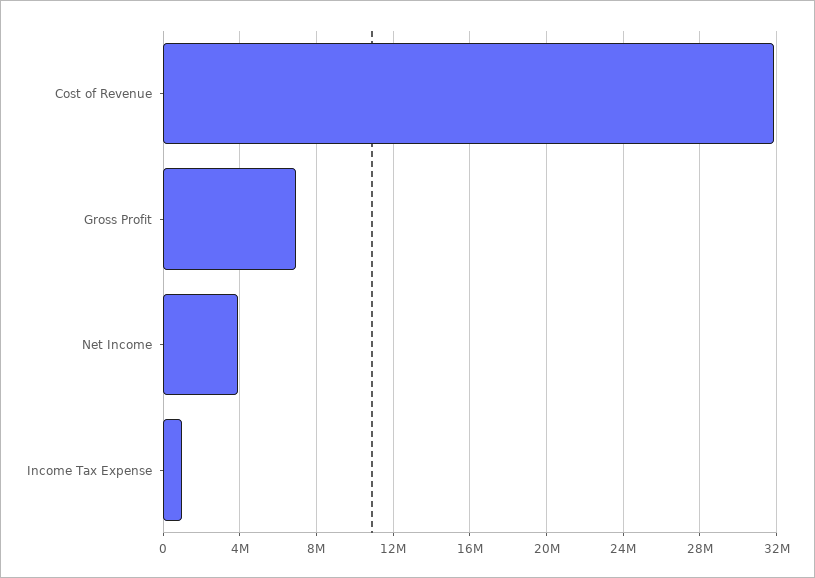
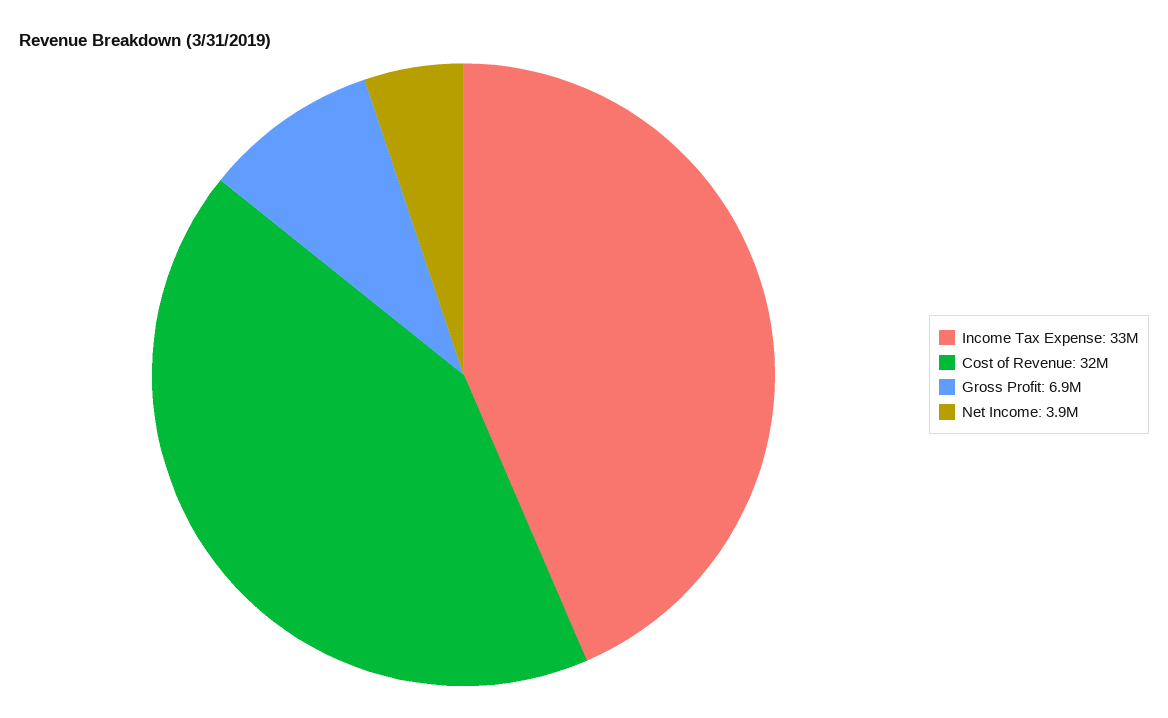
Income Tax Expense: 1000000 -> 33000000

